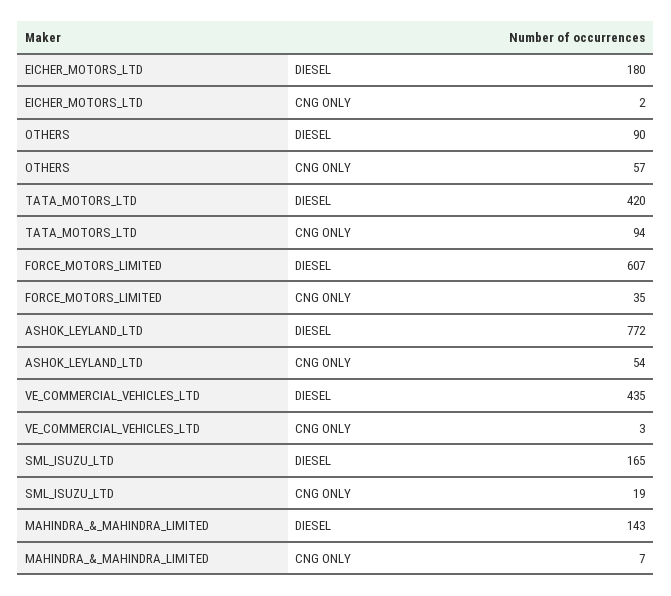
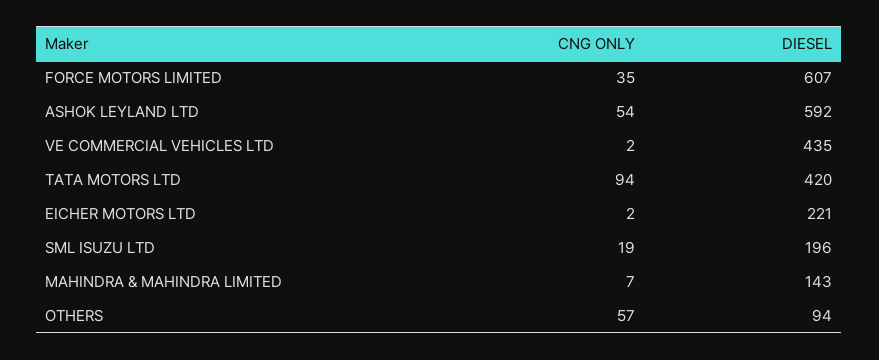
EICHER_MOTORS_LTD, DIESEL: 180 -> 221
OTHERS, DIESEL: 90 -> 94
ASHOK_LEYLAND_LTD, DIESEL: 772 -> 592
VE_COMMERCIAL_VEHICLES_LTD, CNG ONLY: 3 -> 2
SML_ISUZU_LTD, DIESEL: 165 -> 196

